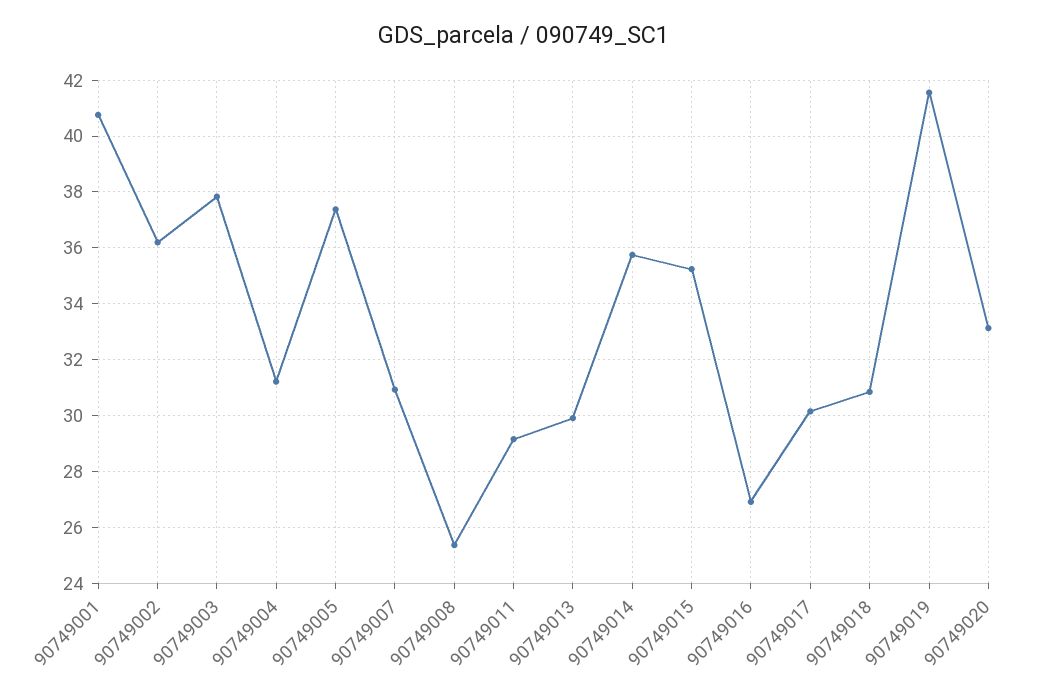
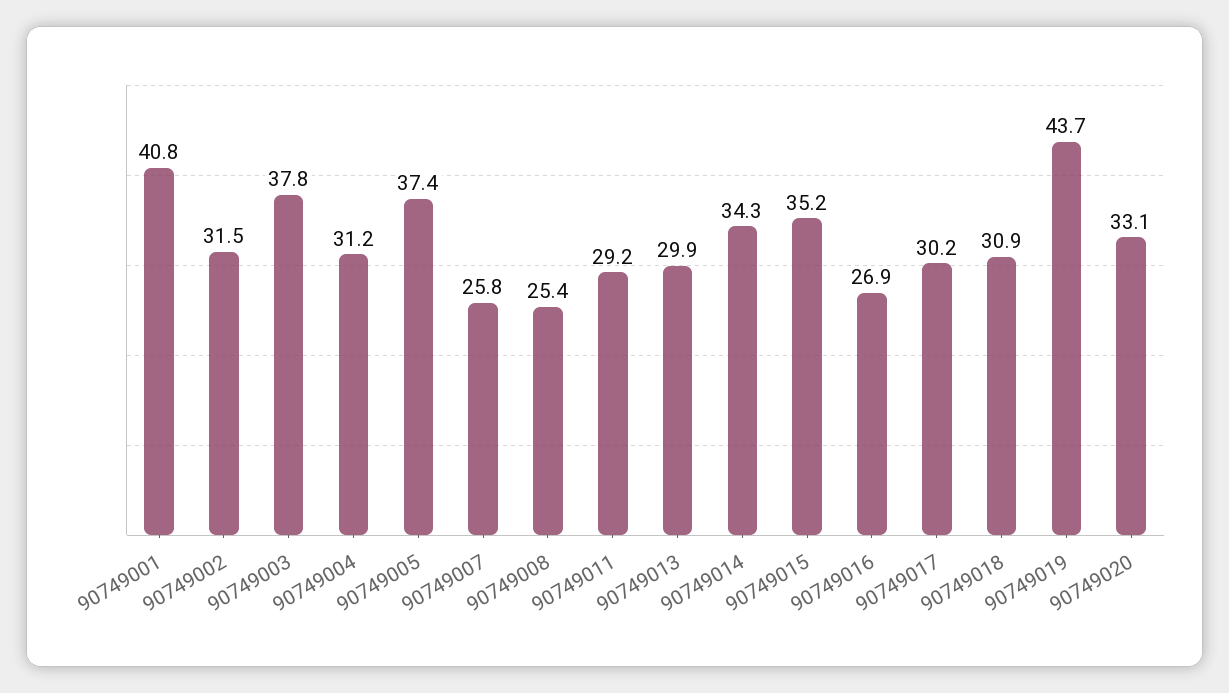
90749002: 36.25 -> 31.5
90749007: 31 -> 25.8
90749014: 35.75 -> 34.3
90749019: 41.5 -> 43.7

